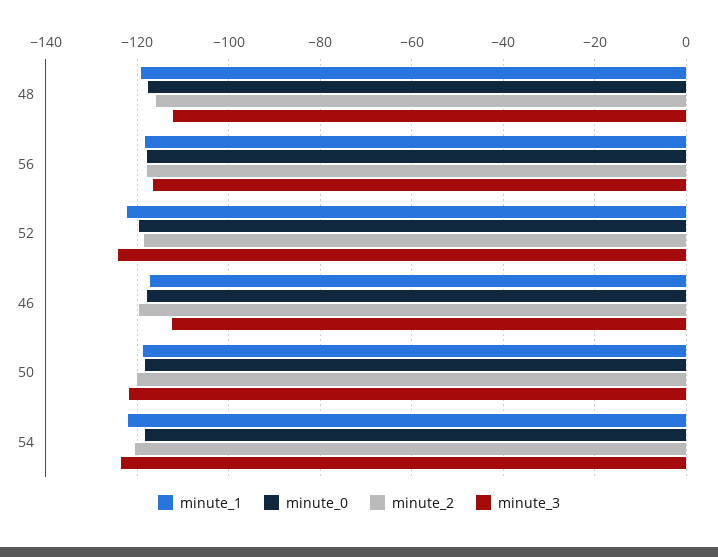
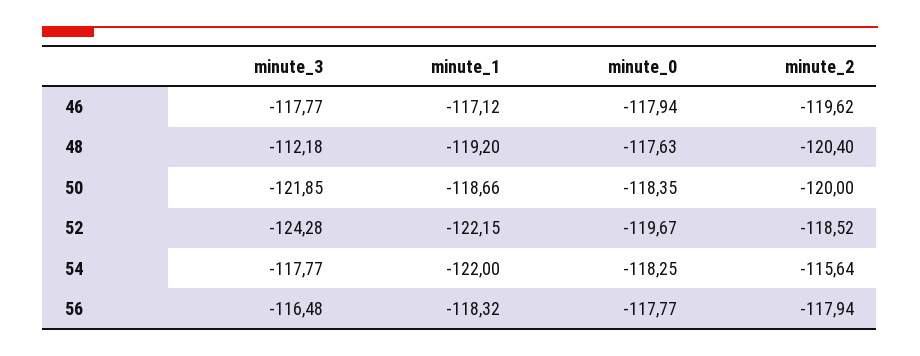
minute_2, 48: -116 -> -120.4
minute_3, 46: -112 -> -117.77
minute_2, 54: -120 -> -115.64
minute_3, 54: -124 -> -117.77

